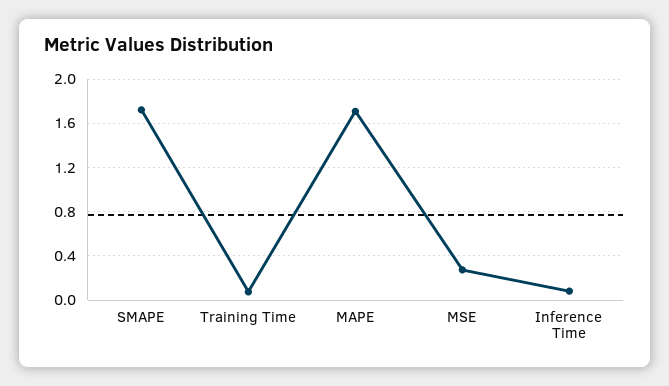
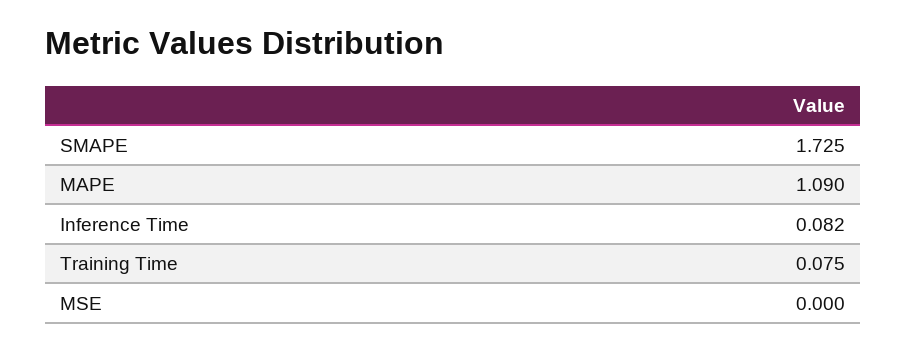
MAPE: 1.7 -> 1.09
MSE: 0.3 -> 0

